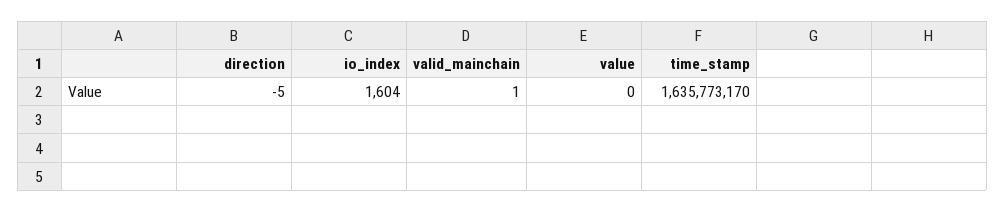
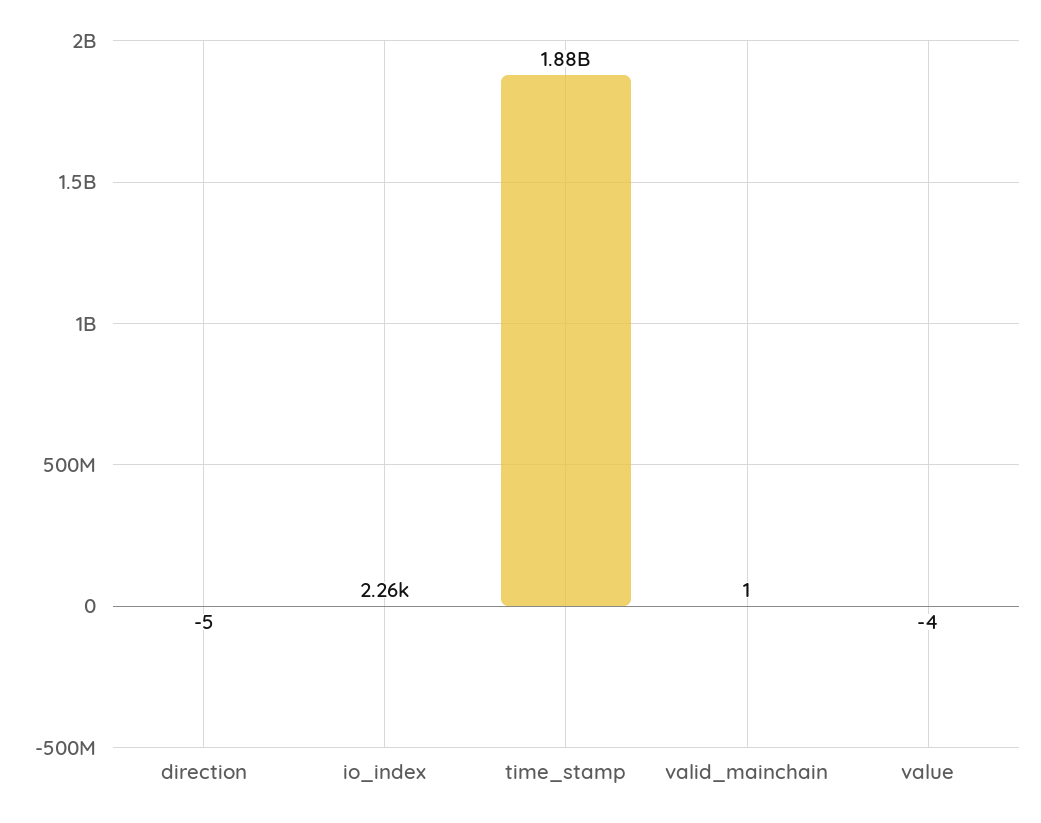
io_index: 1604 -> 2260
value: 0 -> -4
time_stamp: 1635773170 -> 1880000000

